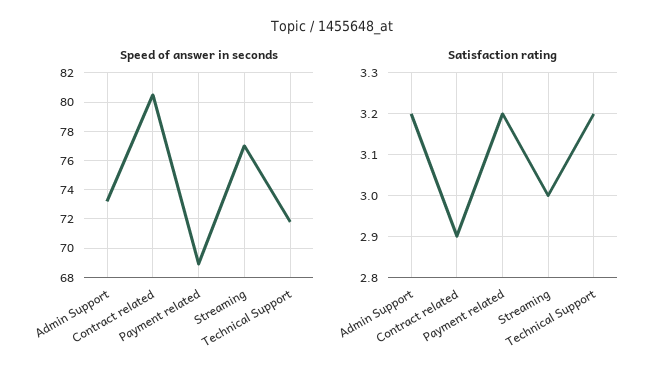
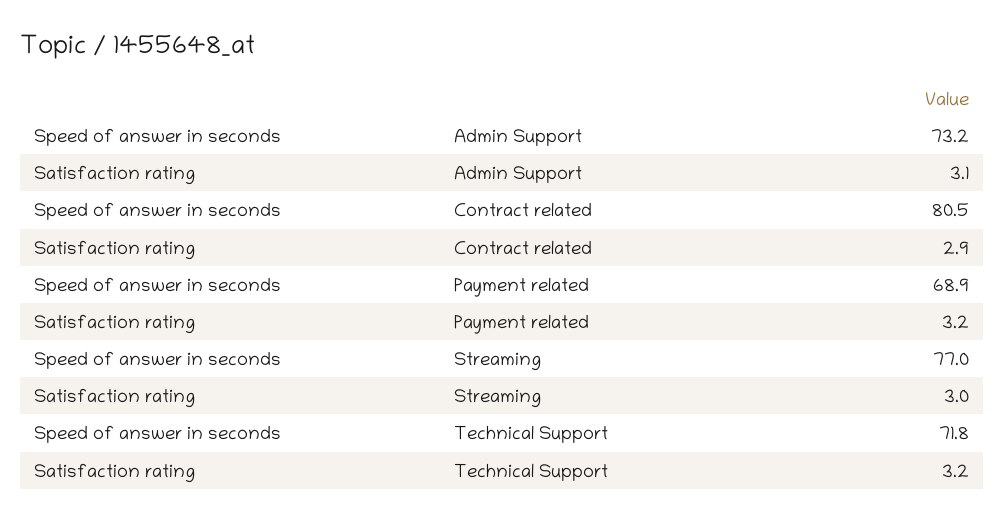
Satisfaction rating, Admin Support: 3.2 -> 3.1

